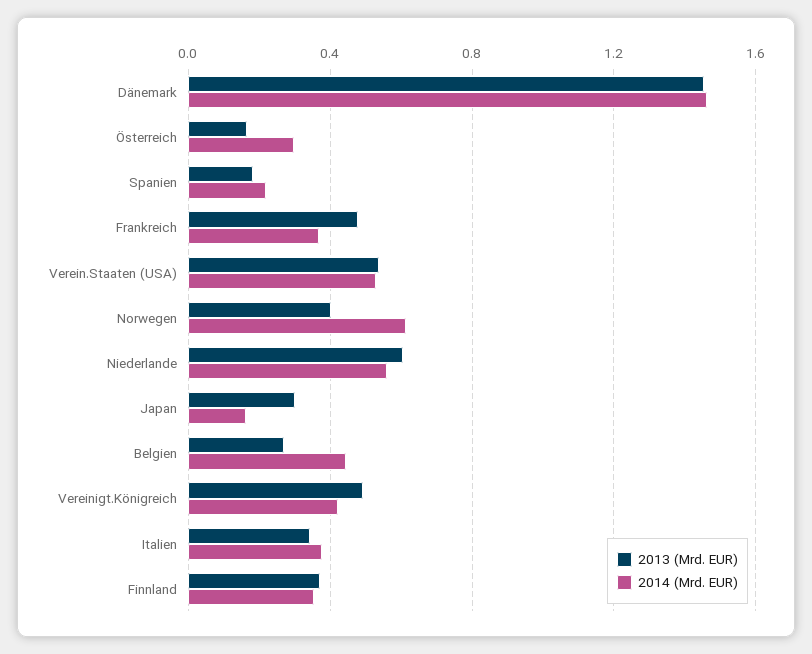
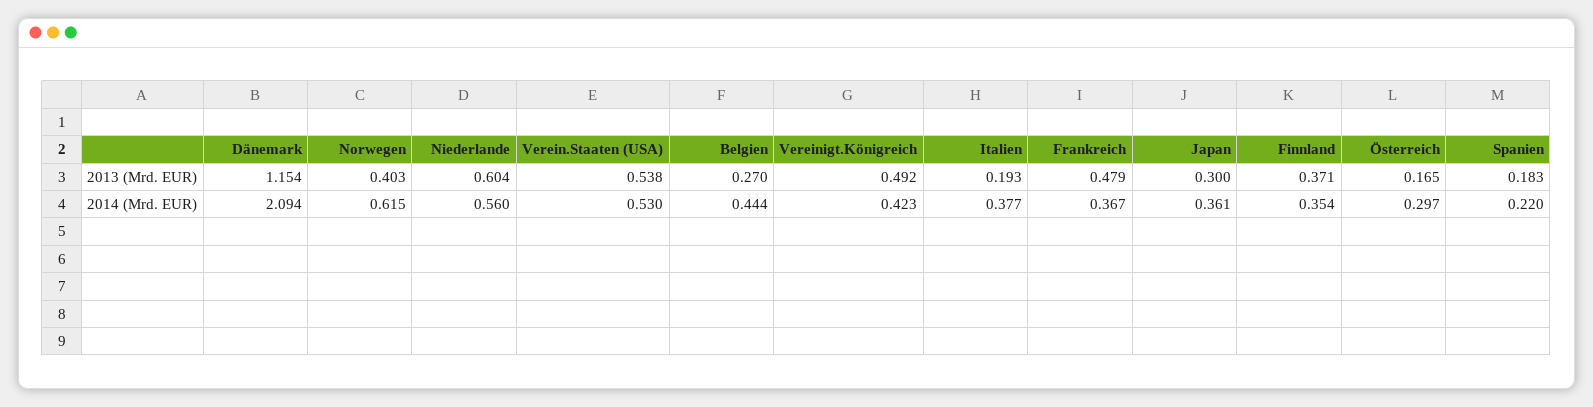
2013 (Mrd. EUR), Dänemark: 1.45 -> 1.154
2014 (Mrd. EUR), Dänemark: 1.45 -> 2.094
2014 (Mrd. EUR), Japan: 0.15 -> 0.361
2013 (Mrd. EUR), Italien: 0.35 -> 0.193

